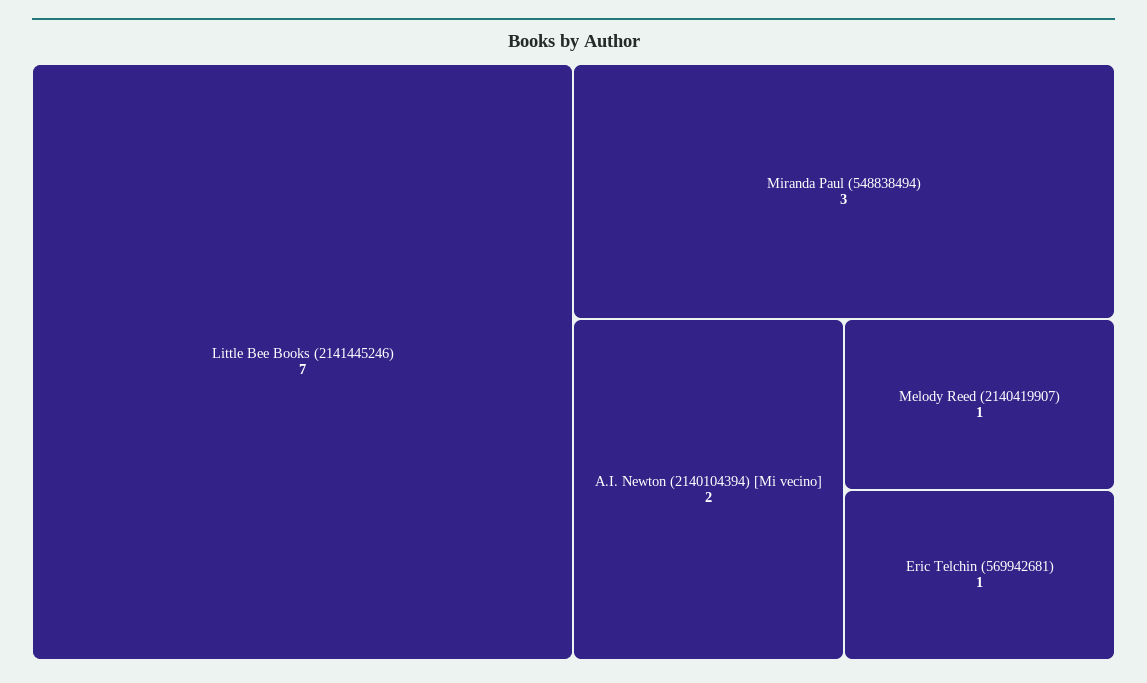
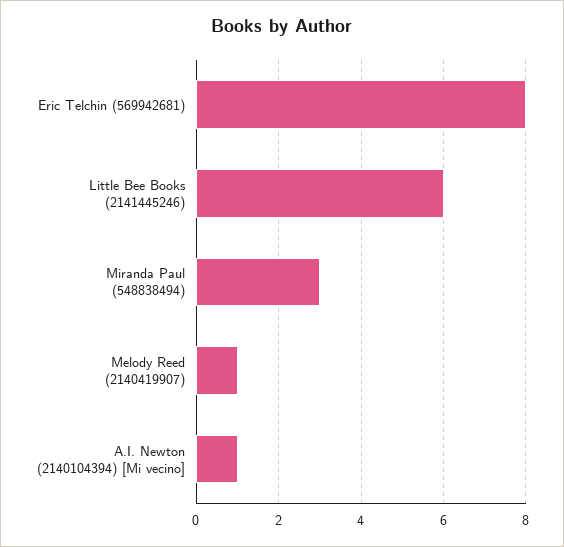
Little Bee Books (2141445246): 7 -> 6
A.I. Newton (2140104394) [Mi vecino]: 2 -> 1
Eric Telchin (569942681): 1 -> 8

